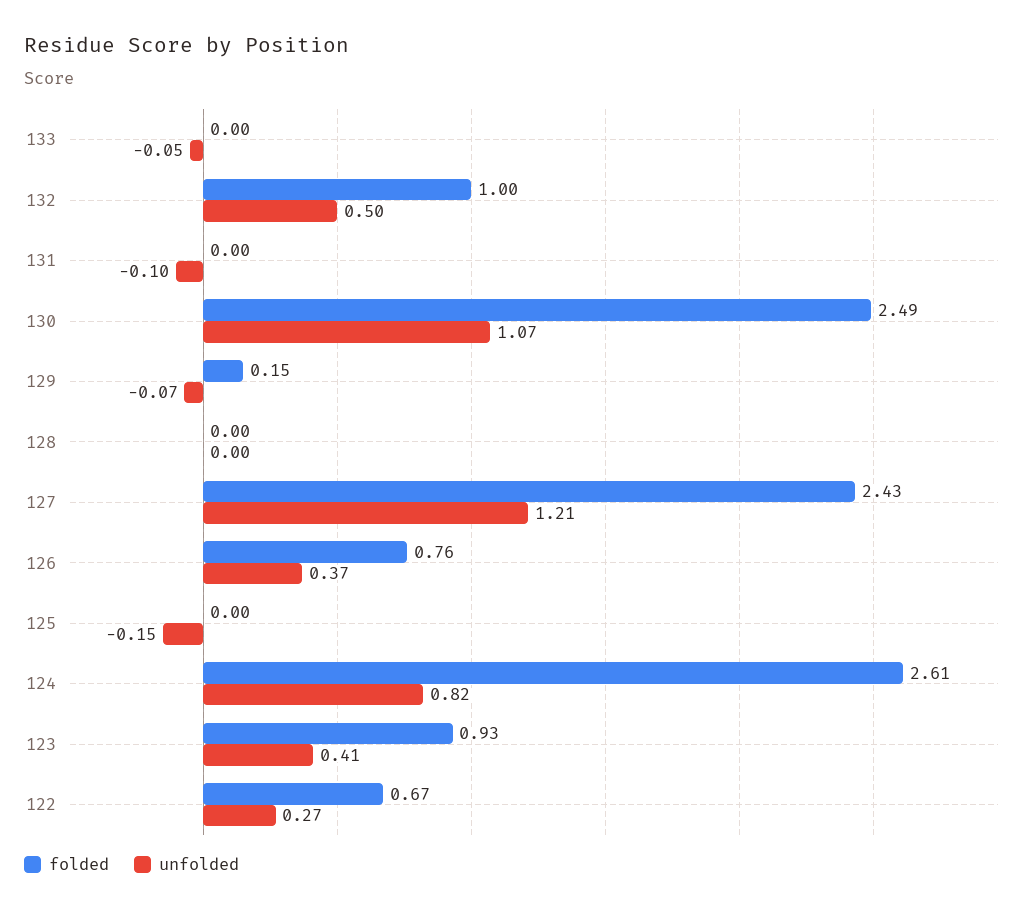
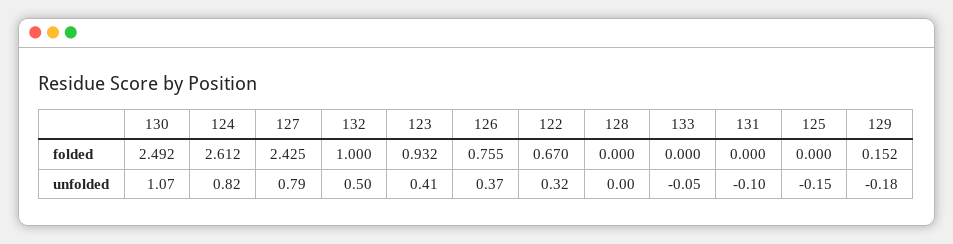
unfolded, 129: -0.07 -> -0.18
unfolded, 127: 1.21 -> 0.79
unfolded, 122: 0.27 -> 0.32

